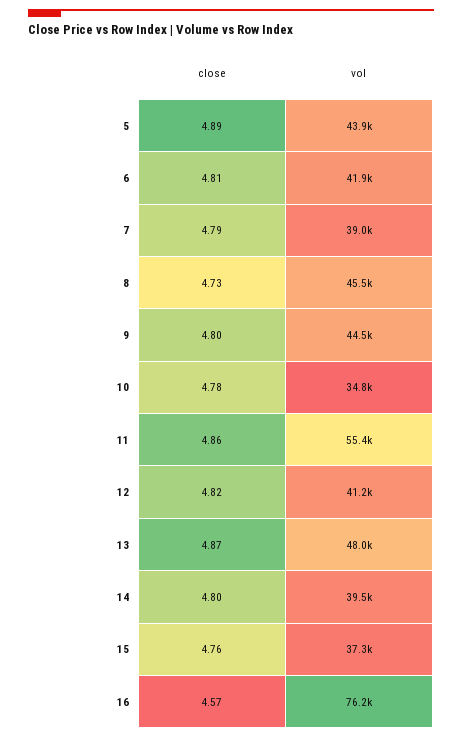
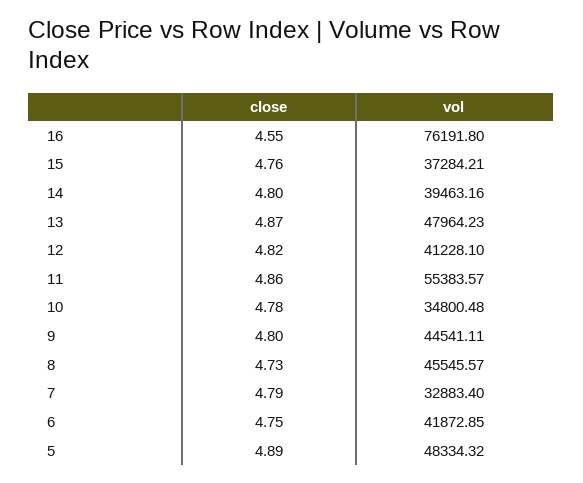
vol, 5: 43900 -> 48334.32
close, 6: 4.81 -> 4.75
vol, 7: 39000 -> 32883.4
close, 16: 4.57 -> 4.55

